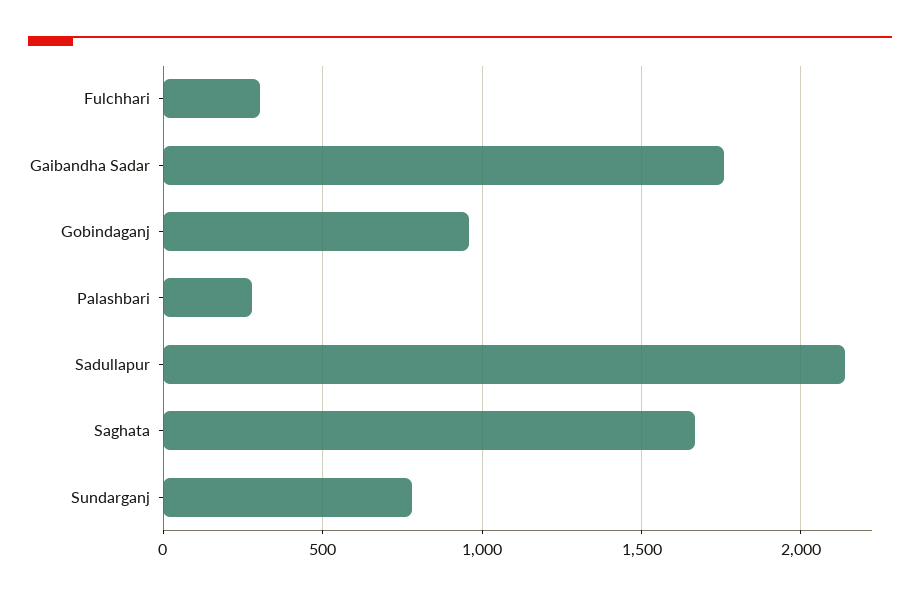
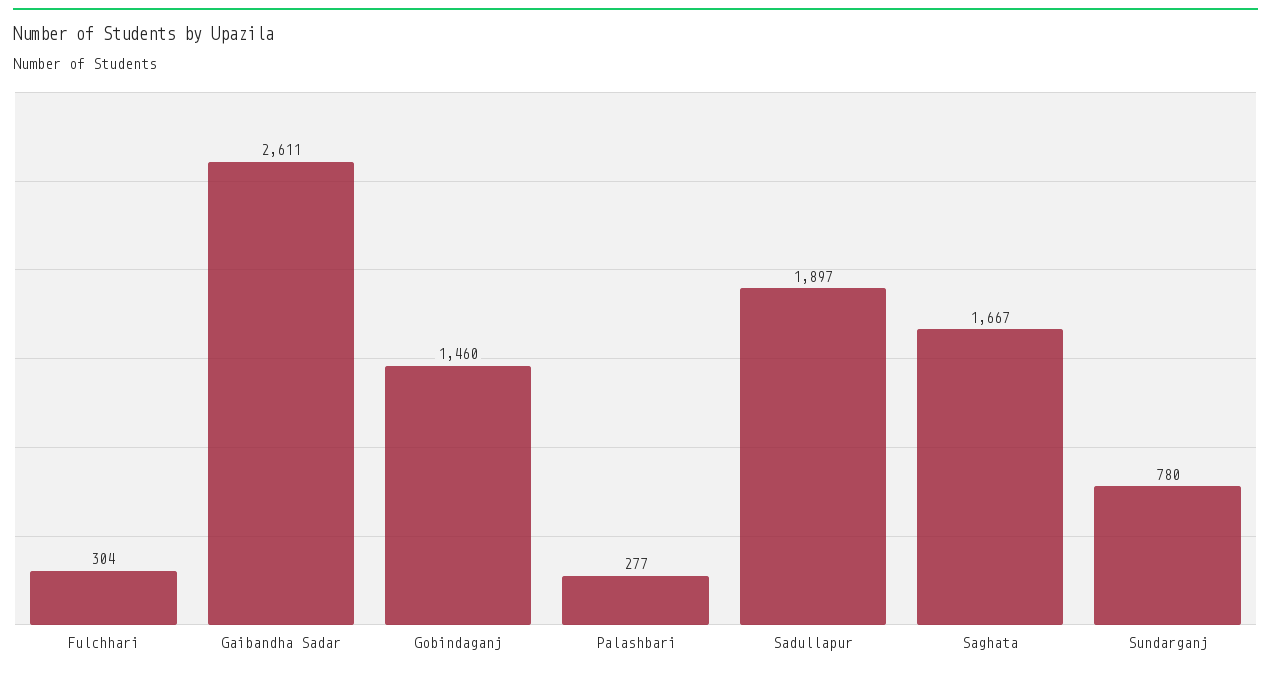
Gaibandha Sadar: 1750 -> 2611
Gobindaganj: 950 -> 1460
Sadullapur: 2150 -> 1897

